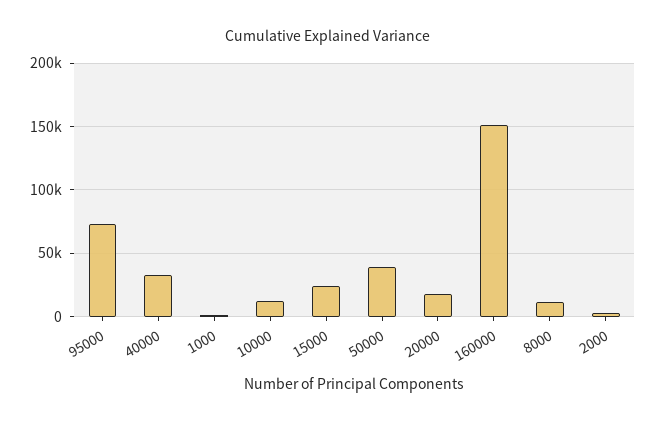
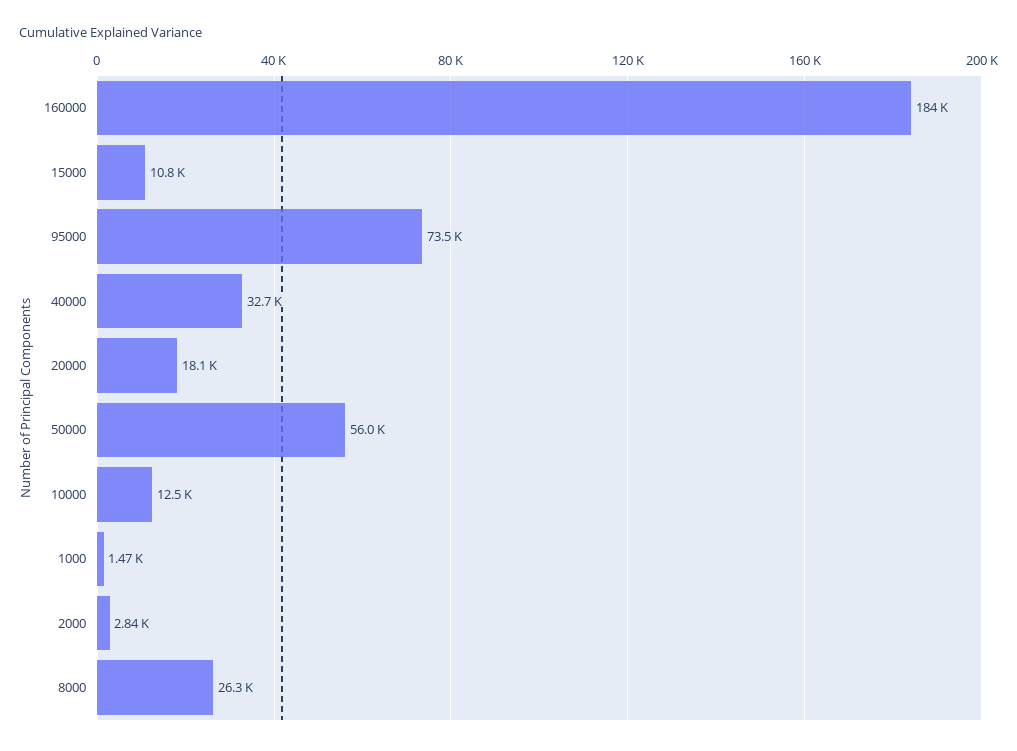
15000: 25000 -> 10800
50000: 40000 -> 56000
160000: 150000 -> 184000
8000: 10000 -> 26300

